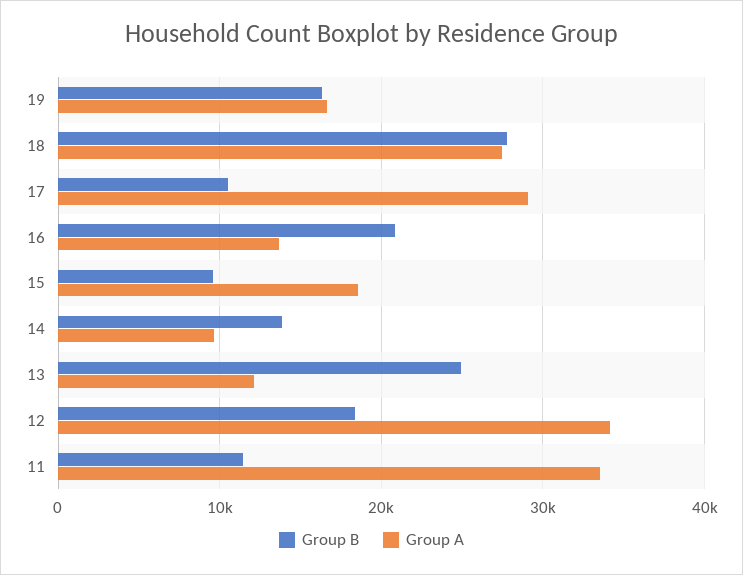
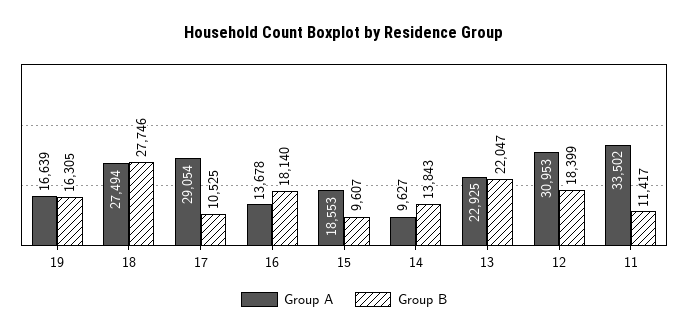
Group B, 16: 21000 -> 18140
Group B, 13: 25000 -> 22047
Group A, 13: 12000 -> 22925
Group A, 12: 34000 -> 30953

